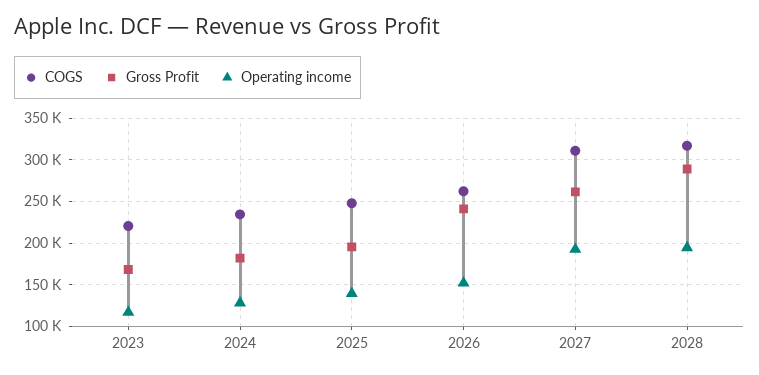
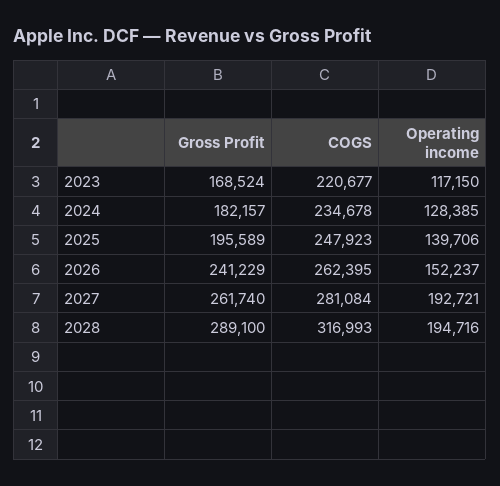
COGS, 2027: 310000 -> 281084

